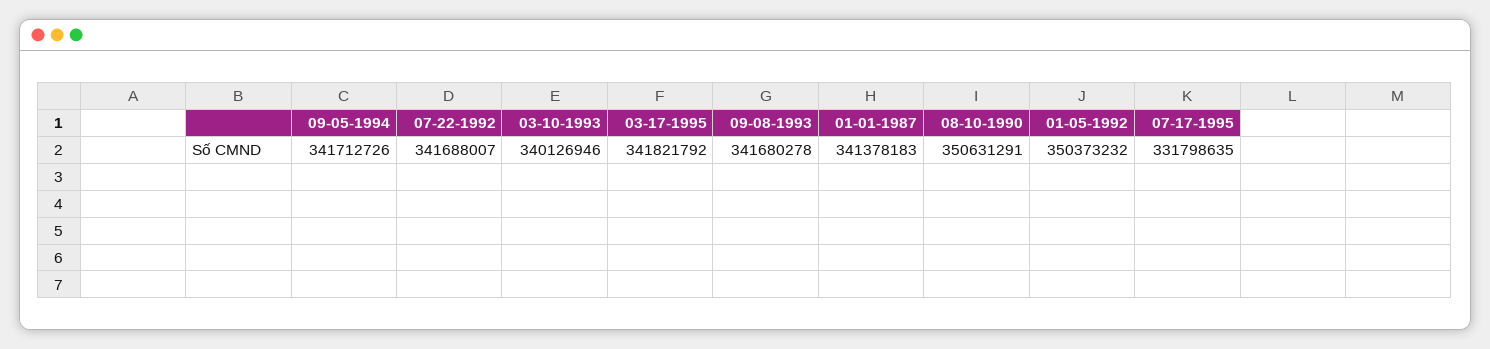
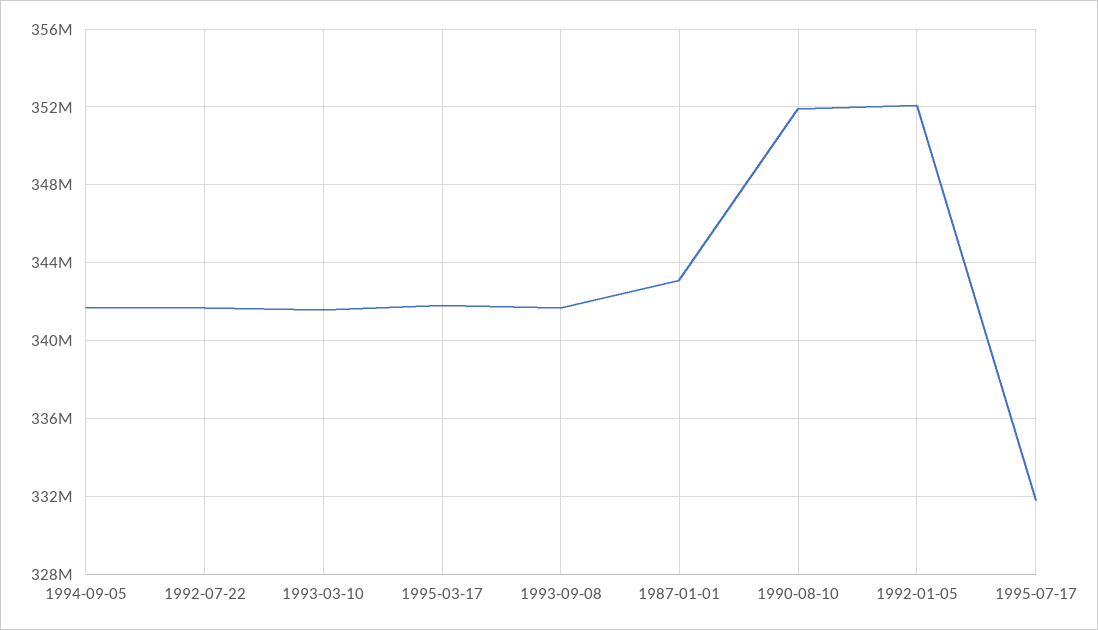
03-10-1993: 340126946 -> 341500000
01-01-1987: 341378183 -> 343000000
08-10-1990: 350631291 -> 352000000
01-05-1992: 350373232 -> 352000000

